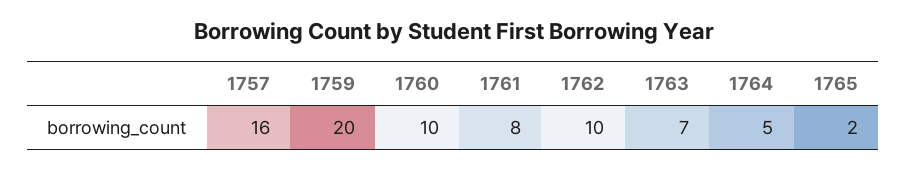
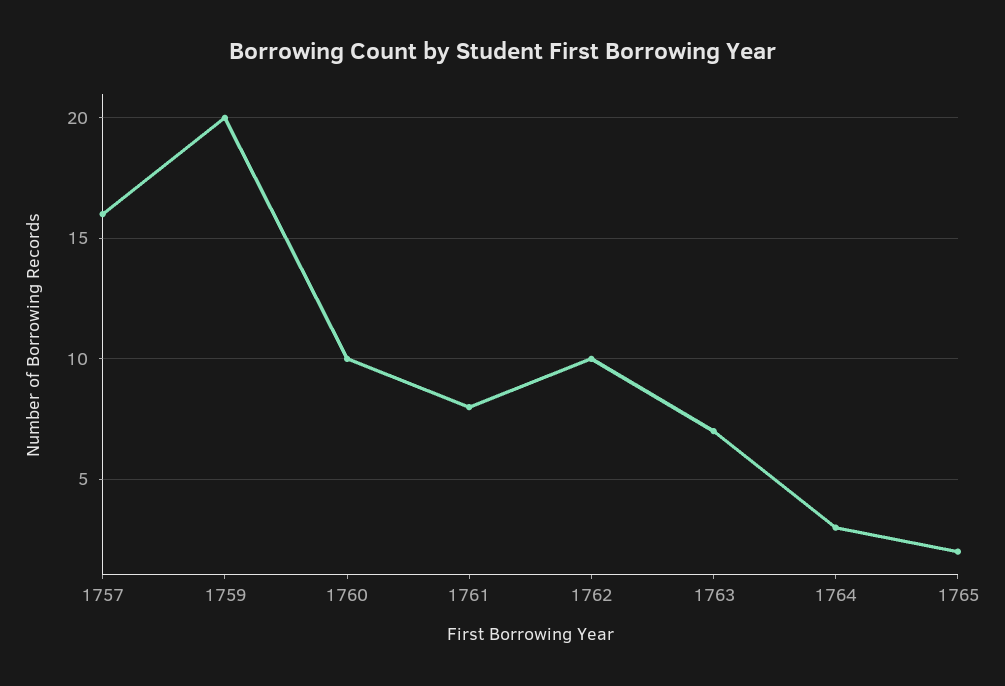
1764: 5 -> 3

